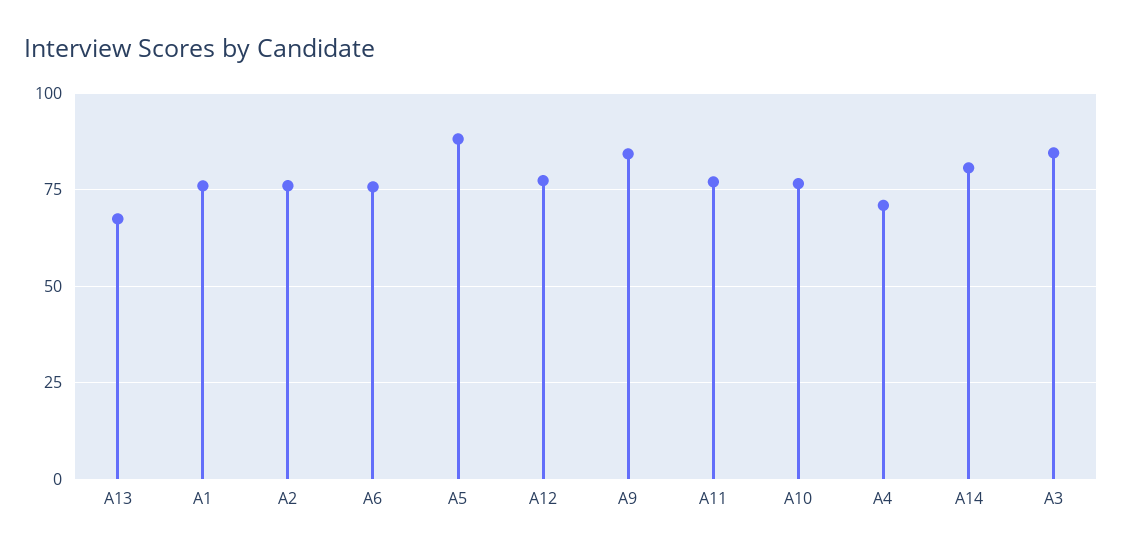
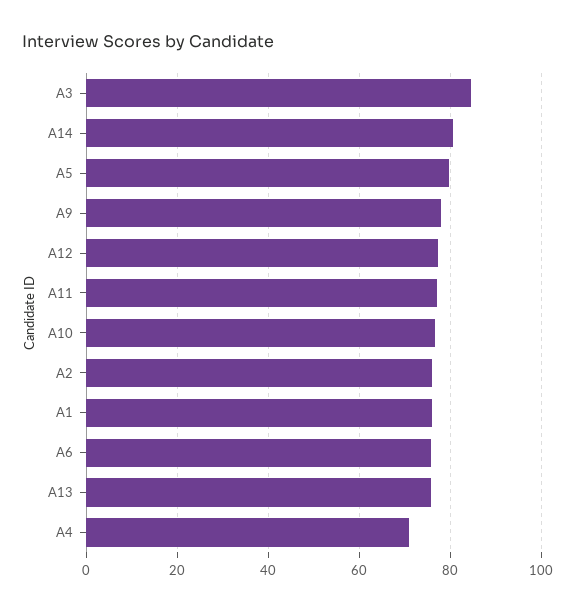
A13: 67.5 -> 76
A5: 87.5 -> 80
A9: 85 -> 78

